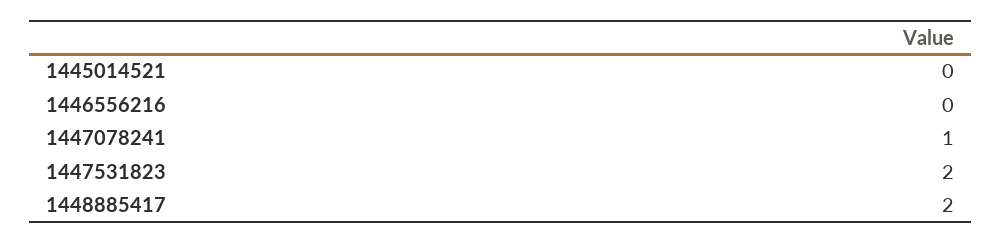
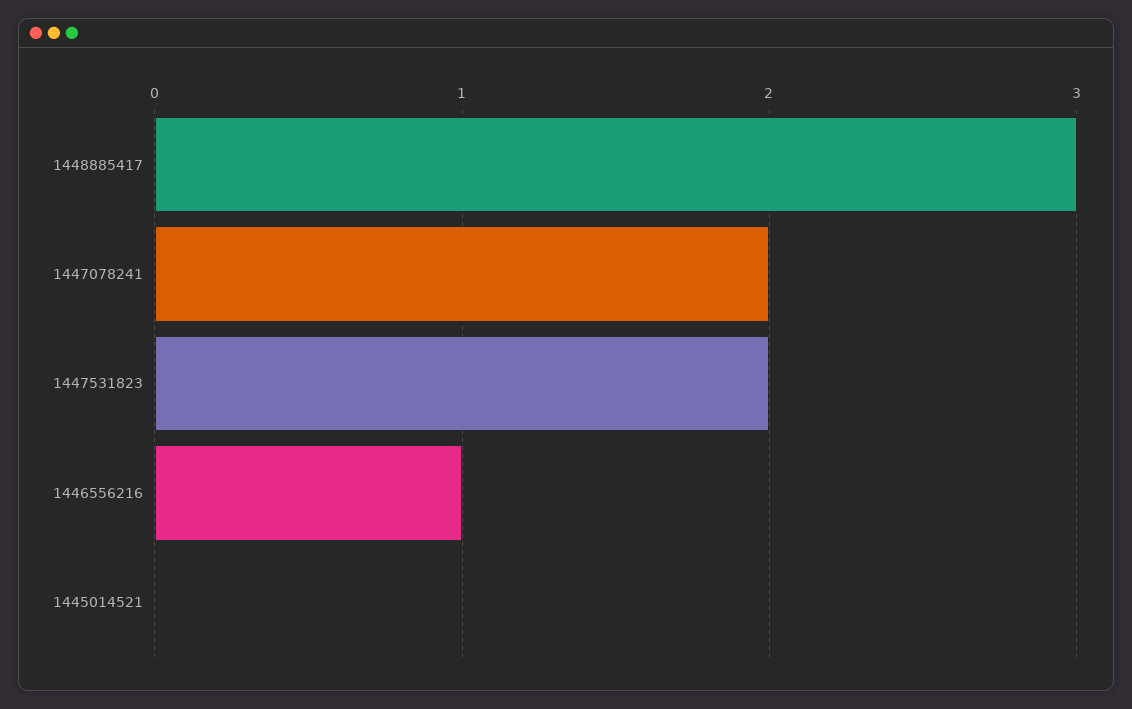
1446556216: 0 -> 1
1447078241: 1 -> 2
1448885417: 2 -> 3

